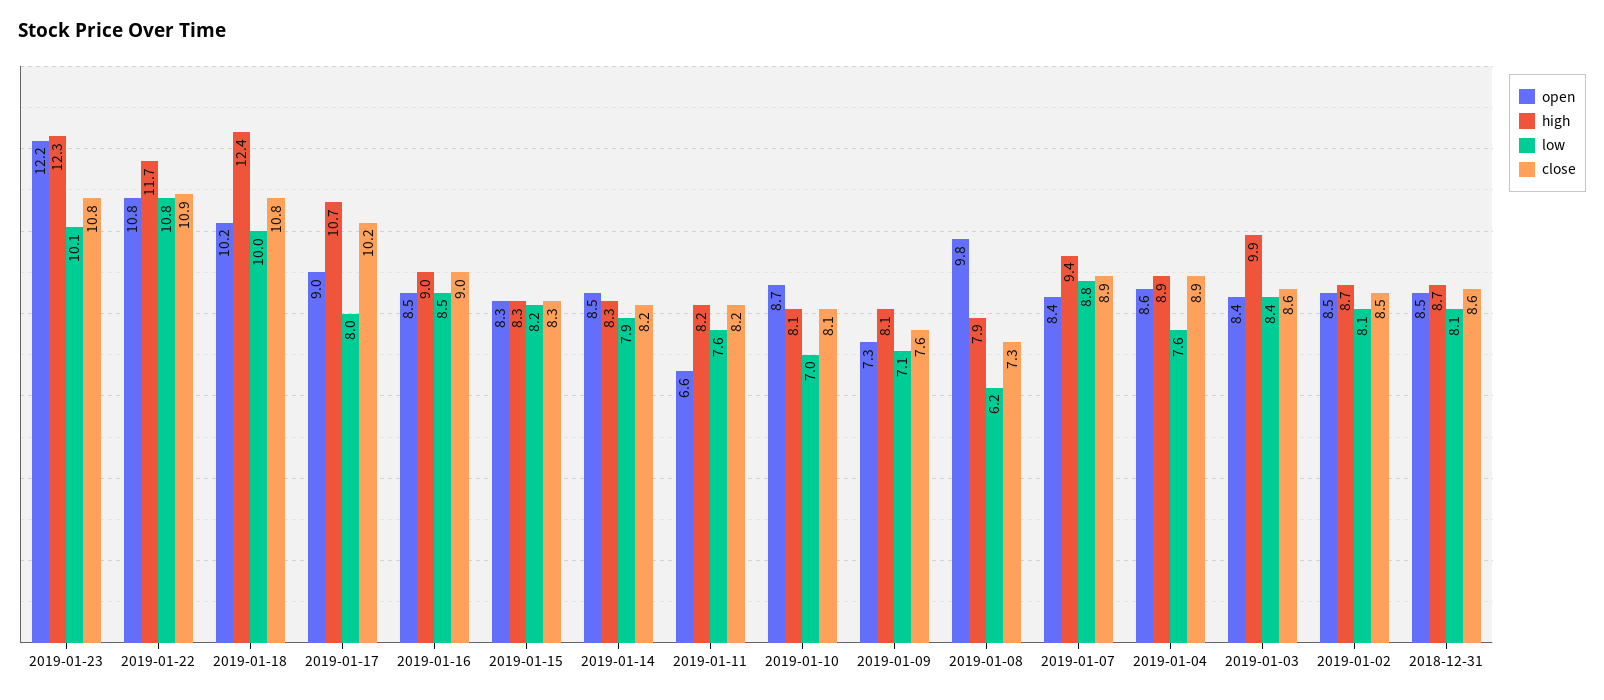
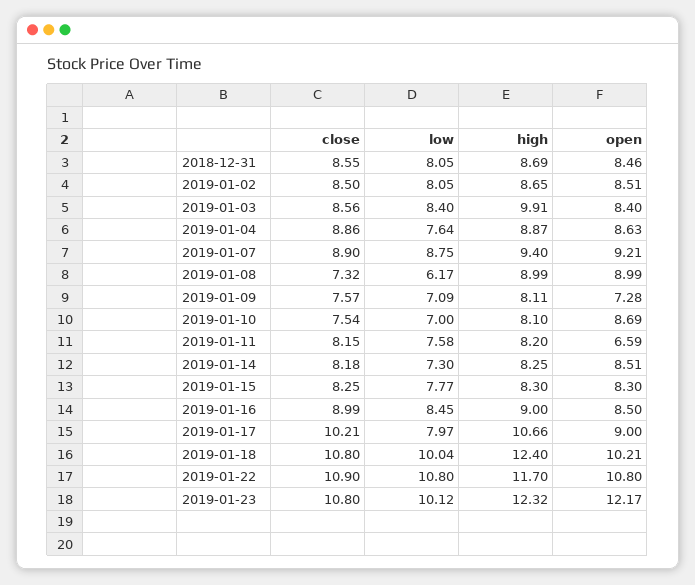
low, 2019-01-15: 8.2 -> 7.77
low, 2019-01-14: 7.9 -> 7.3
close, 2019-01-10: 8.1 -> 7.54
open, 2019-01-08: 9.8 -> 8.99
high, 2019-01-08: 7.9 -> 8.99
open, 2019-01-07: 8.4 -> 9.21

